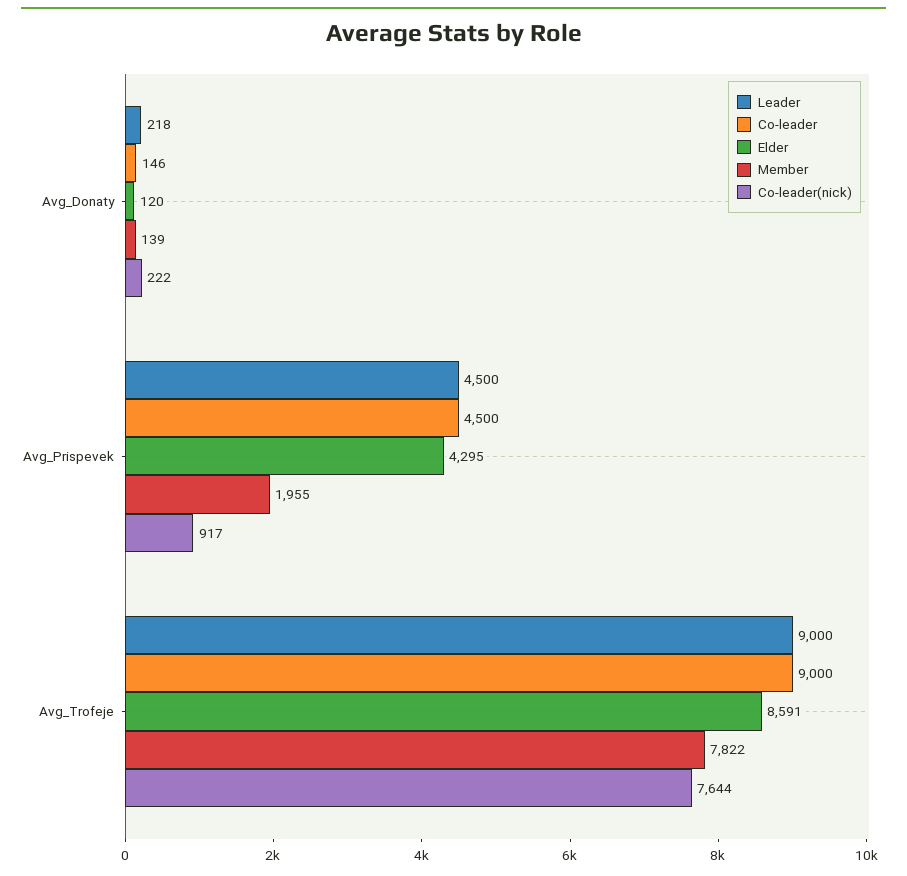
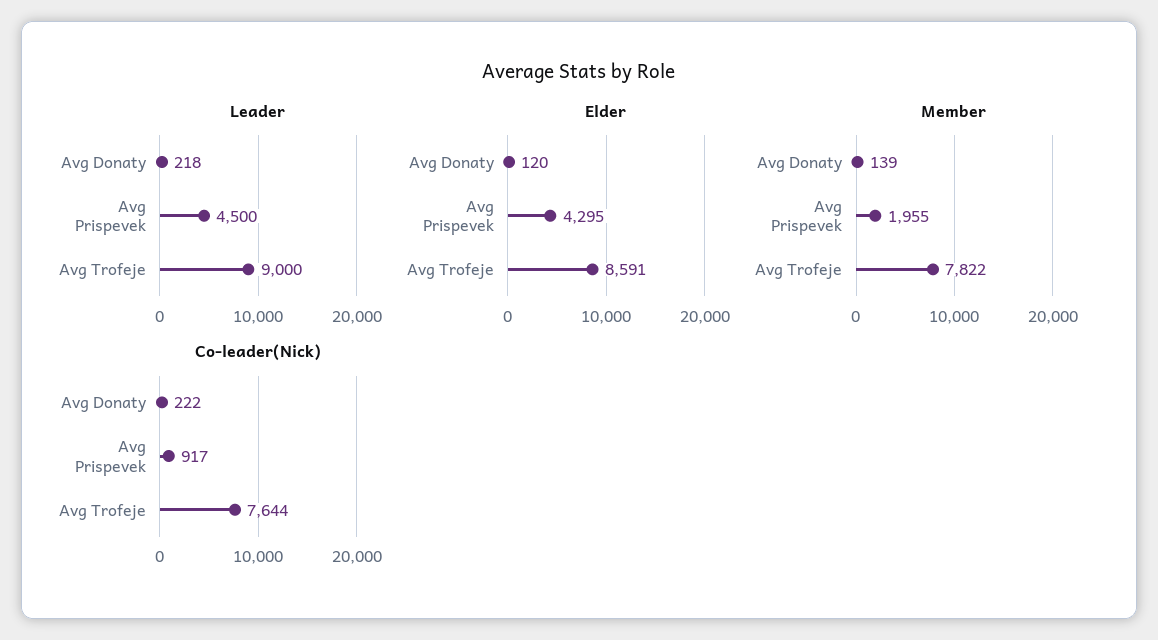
Co-leader, Avg_Donaty: 146 -> none
Co-leader, Avg_Prispevek: 4500 -> none
Co-leader, Avg_Trofeje: 9000 -> none

